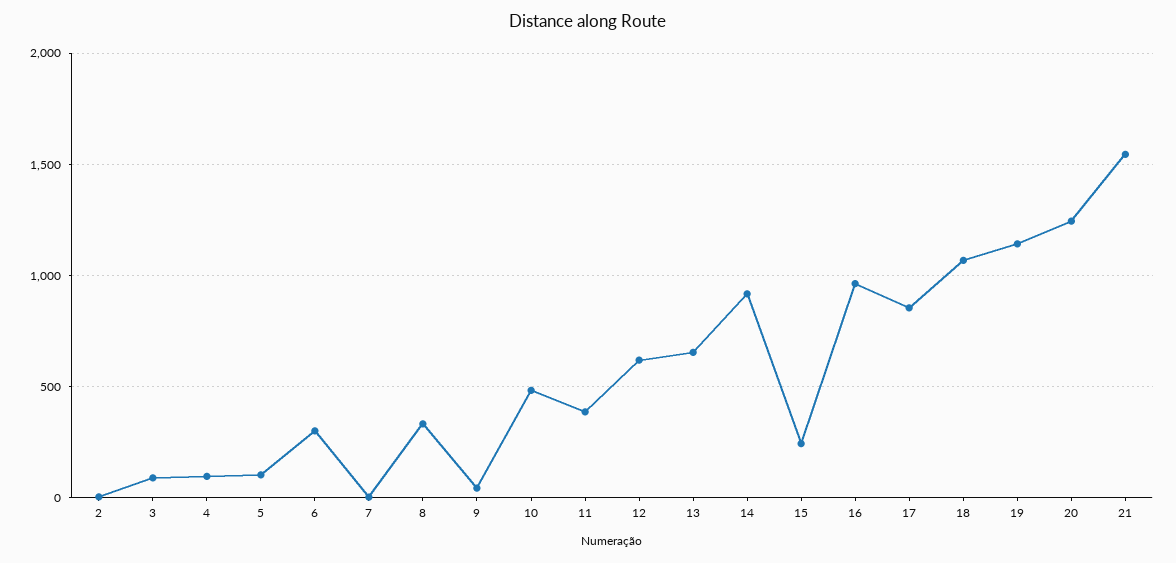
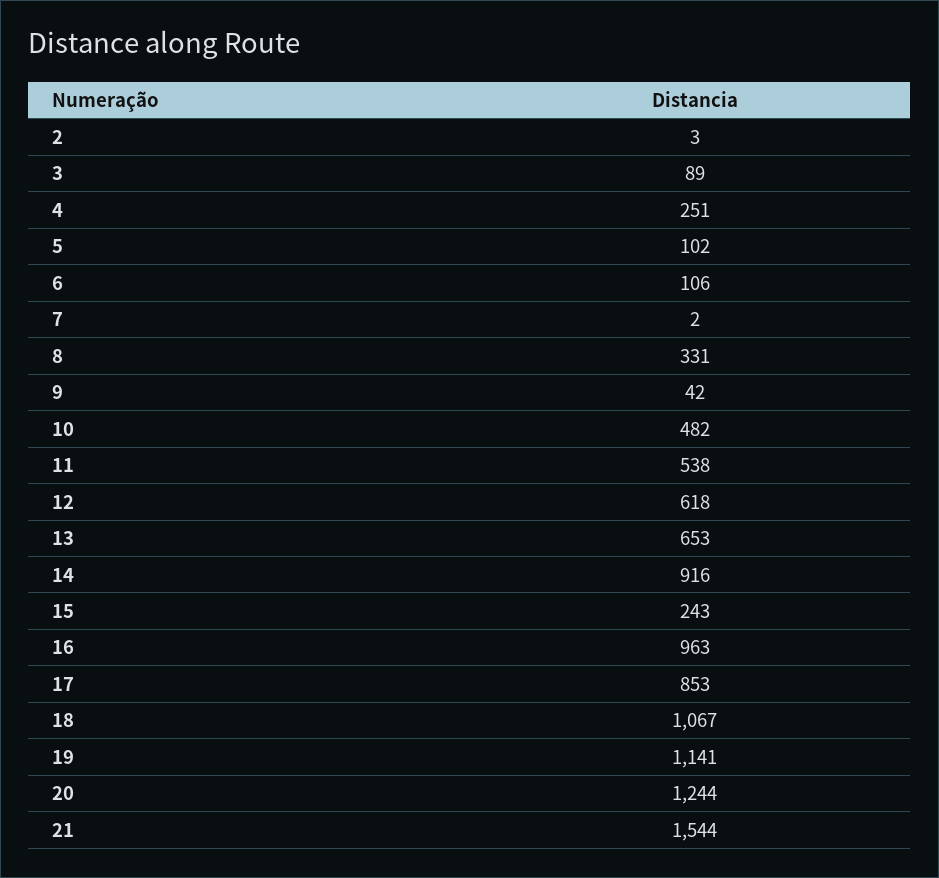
4: 100 -> 251
6: 300 -> 106
11: 400 -> 538

